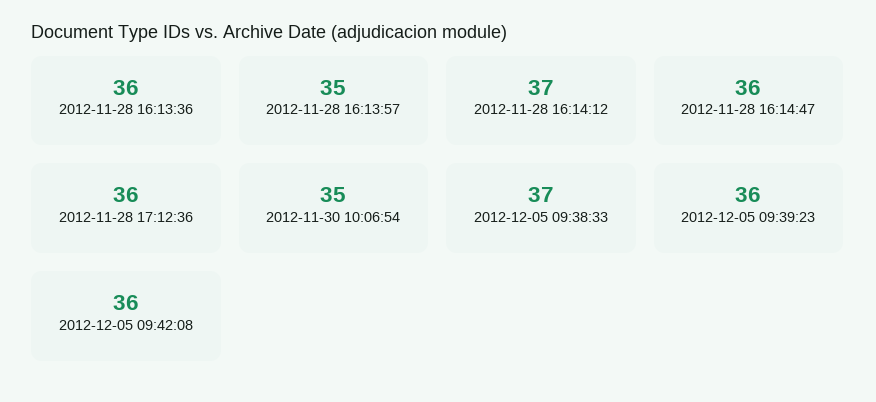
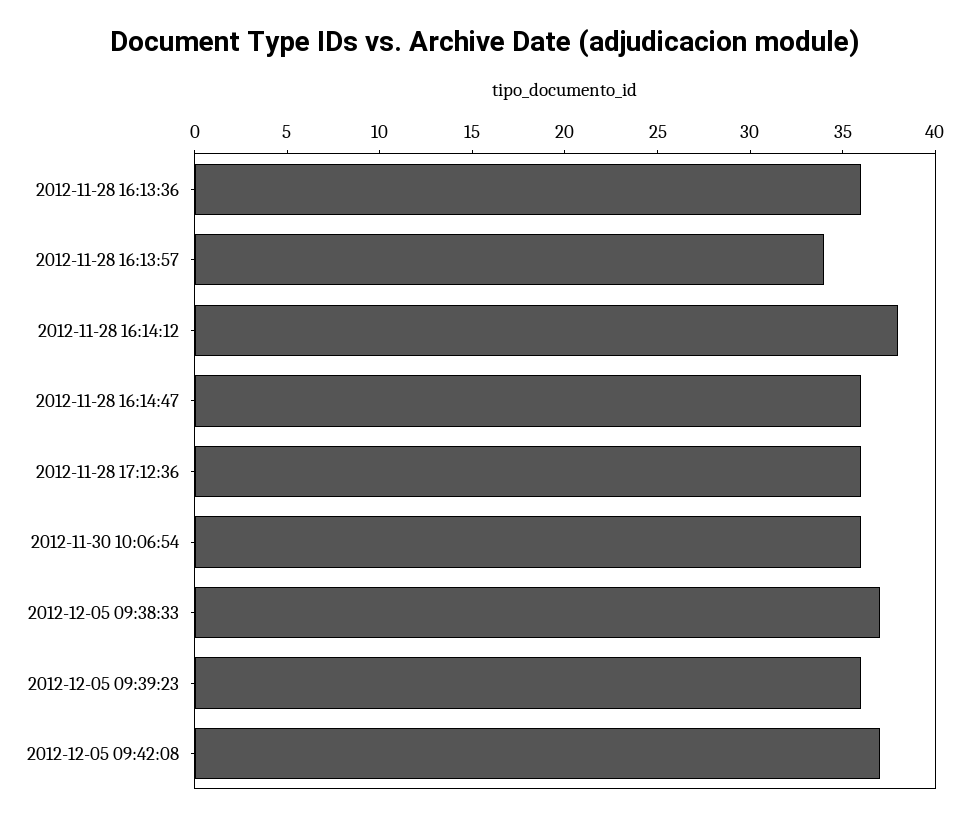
2012-11-28 16:13:57: 35 -> 34
2012-11-28 16:14:12: 37 -> 38
2012-11-30 10:06:54: 35 -> 36
2012-12-05 09:42:08: 36 -> 37

